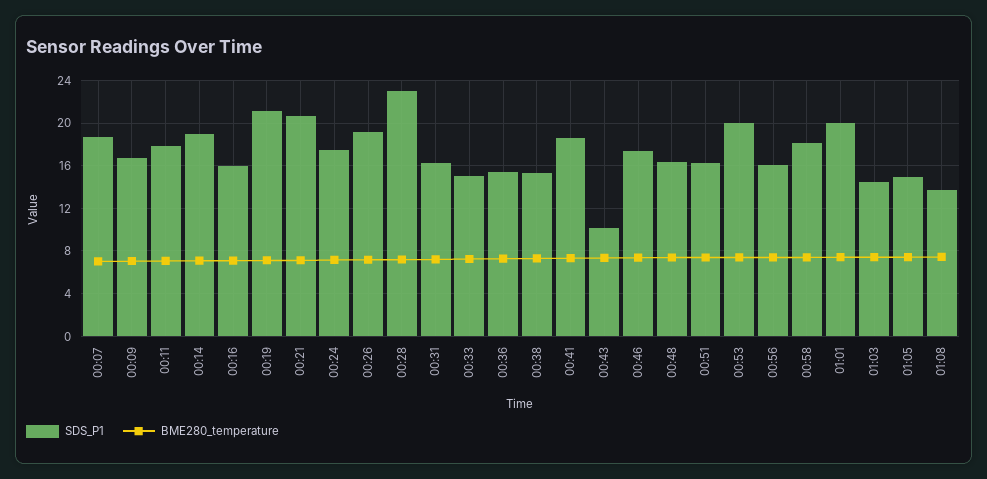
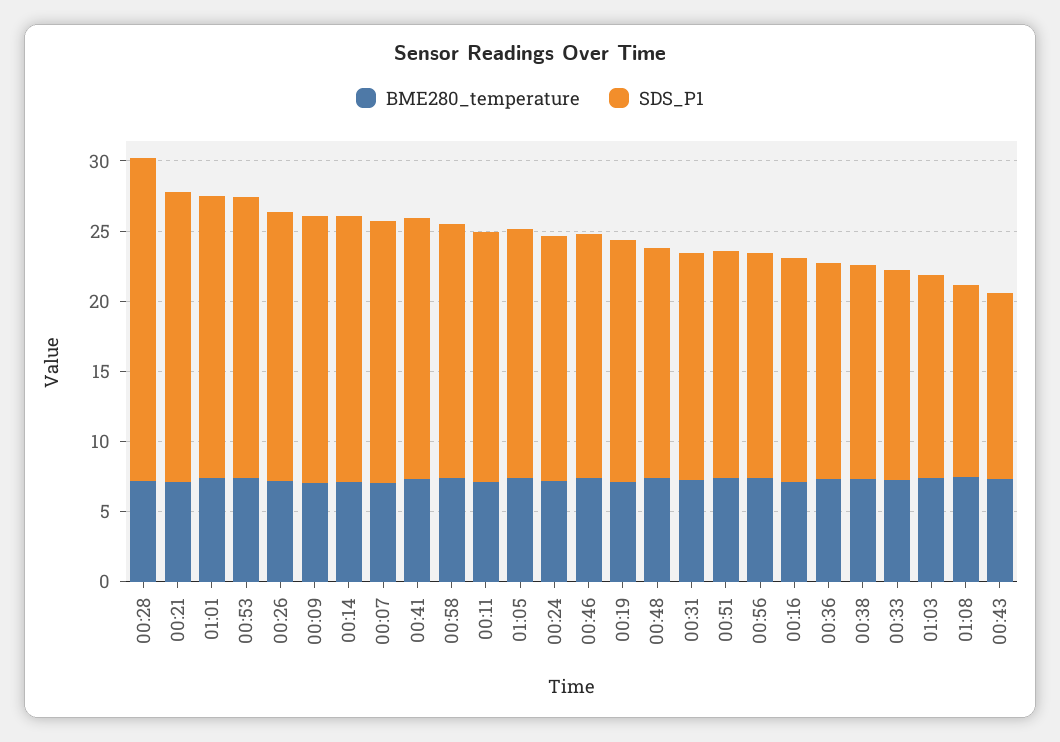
SDS_P1, 00:09: 17 -> 19
SDS_P1, 00:19: 21 -> 17
SDS_P1, 00:43: 10 -> 13
SDS_P1, 01:05: 15 -> 18

